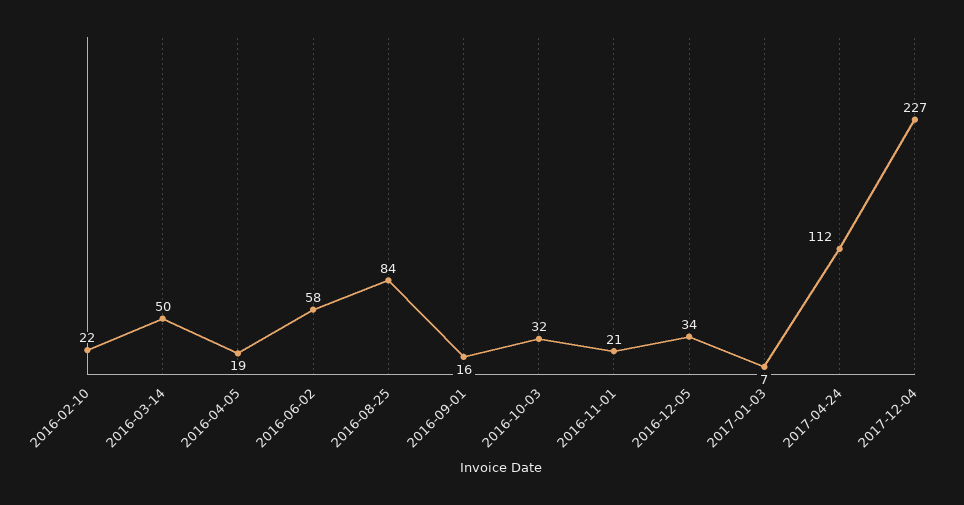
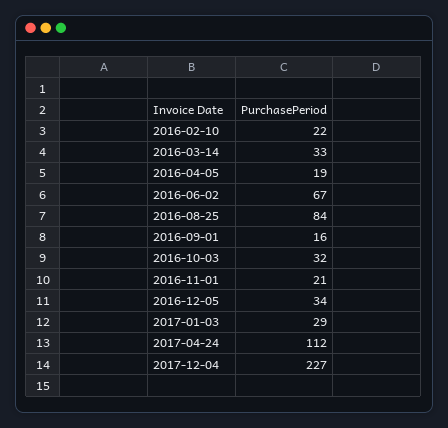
2016-03-14: 50 -> 33
2016-06-02: 58 -> 67
2017-01-03: 7 -> 29

